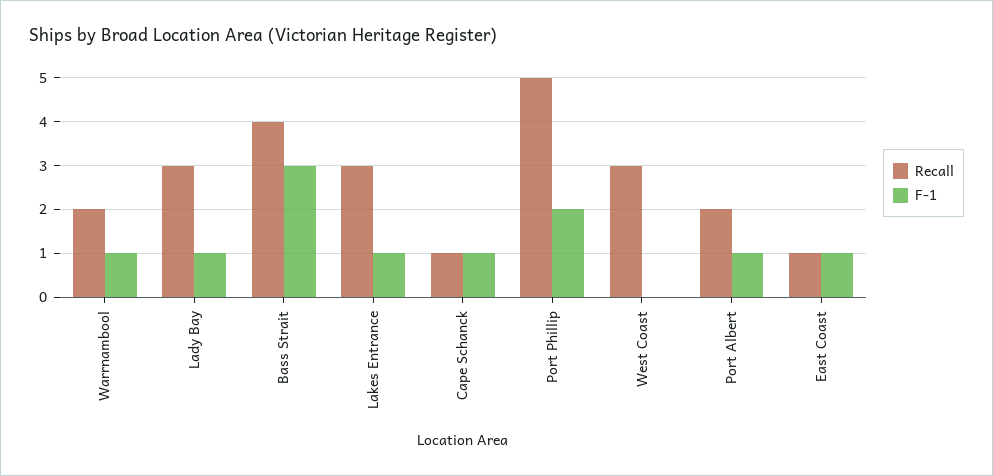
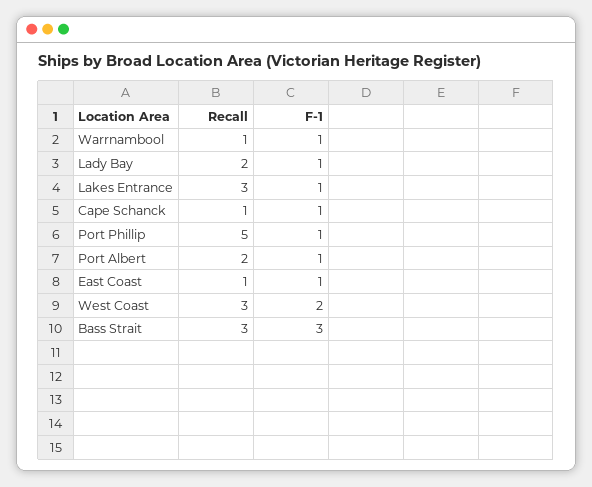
Recall, Warrnambool: 2 -> 1
Recall, Lady Bay: 3 -> 2
Recall, Bass Strait: 4 -> 3
F-1, Port Phillip: 2 -> 1
F-1, West Coast: 0 -> 2

